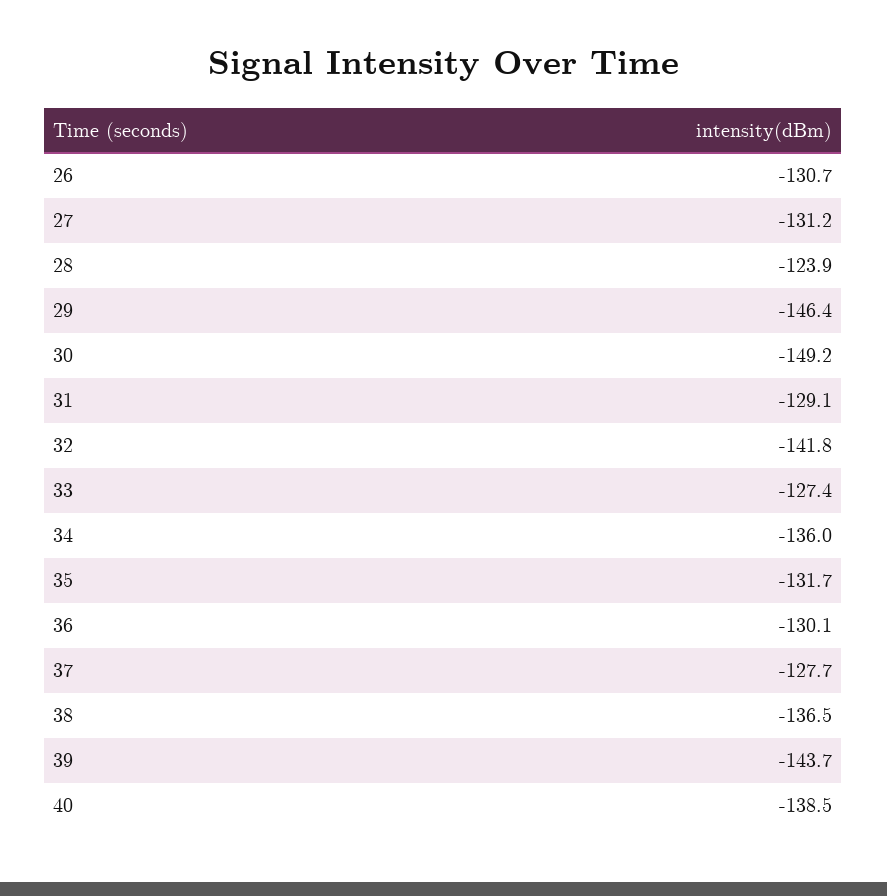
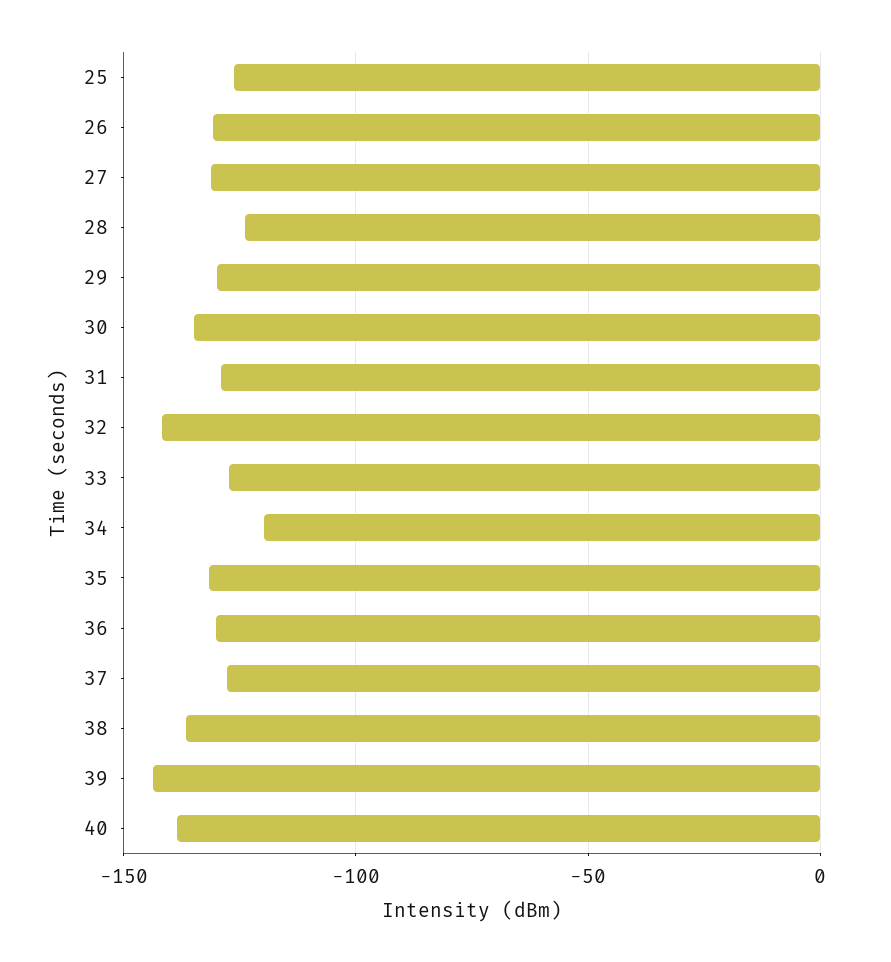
29: -146.4 -> -130
30: -149.2 -> -135
34: -136 -> -120
25: none -> -125

